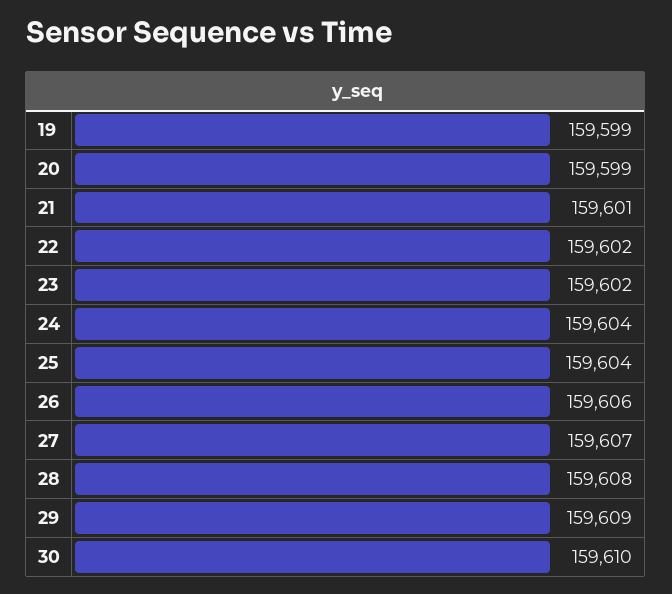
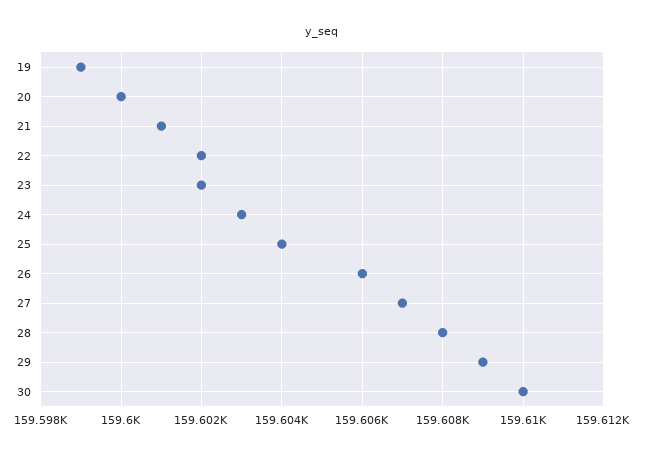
20: 159599 -> 159600
24: 159604 -> 159603

